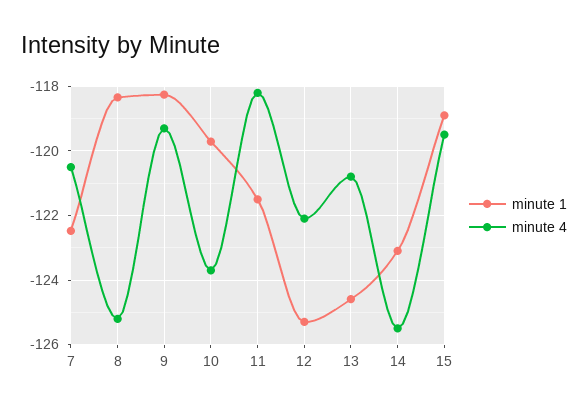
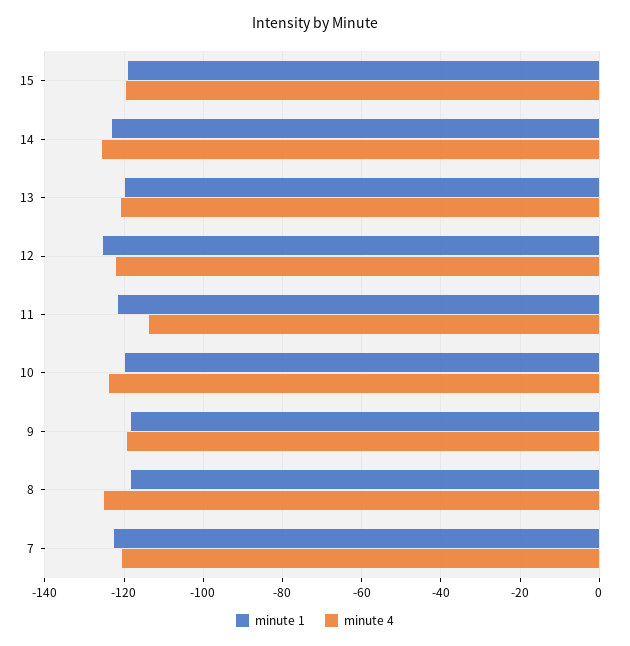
minute 4, 11: -118.2 -> -114
minute 1, 13: -124.6 -> -120

